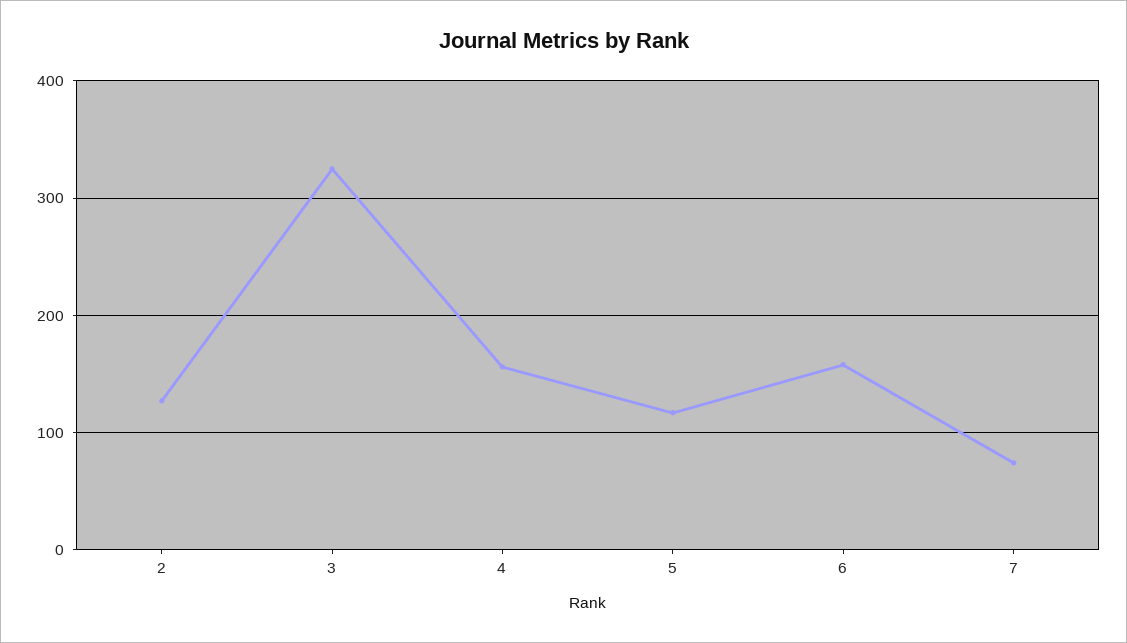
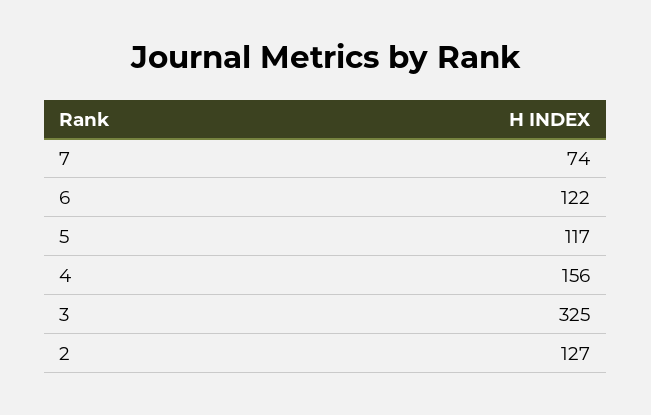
6: 160 -> 122

